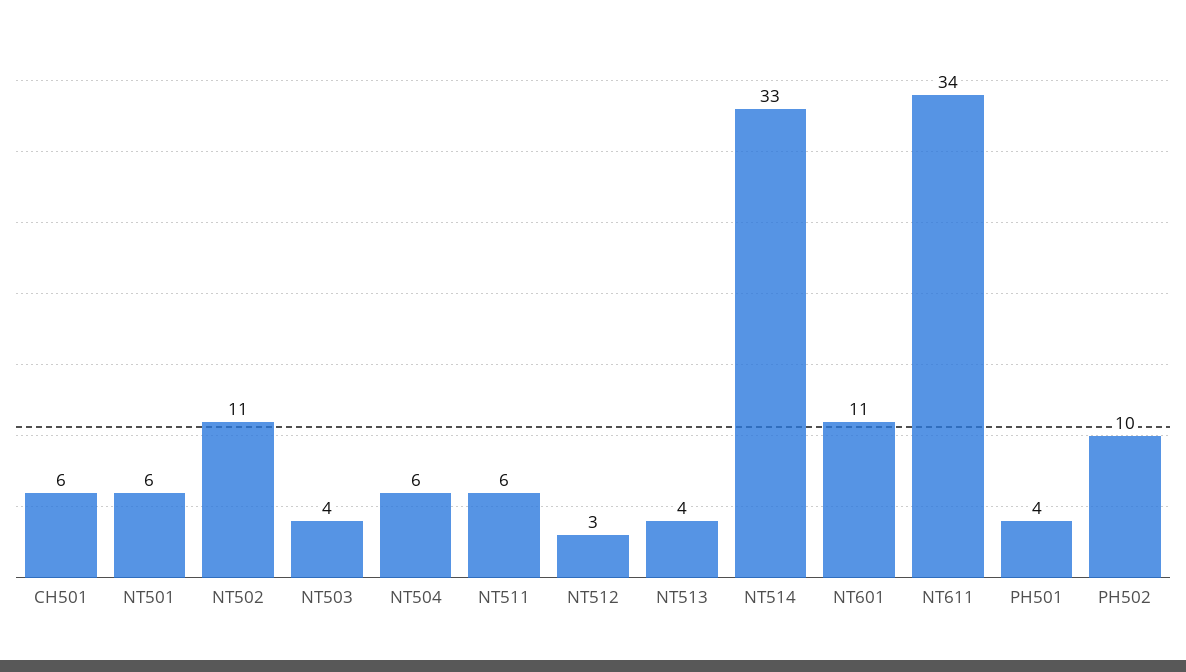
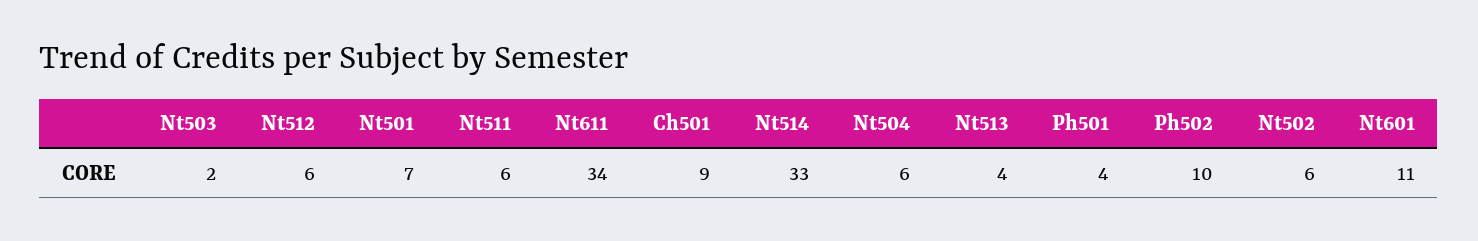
CH501: 6 -> 9
NT501: 6 -> 7
NT502: 11 -> 6
NT503: 4 -> 2
NT512: 3 -> 6

